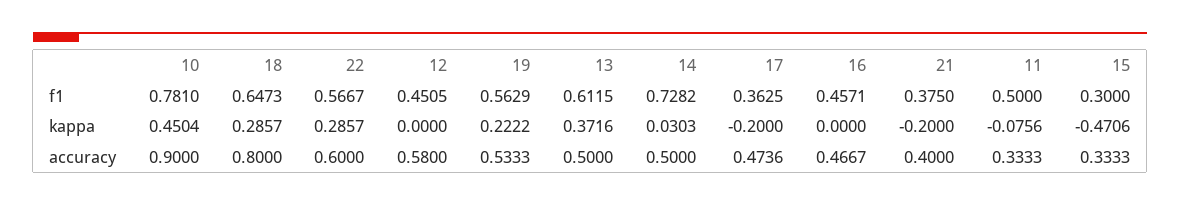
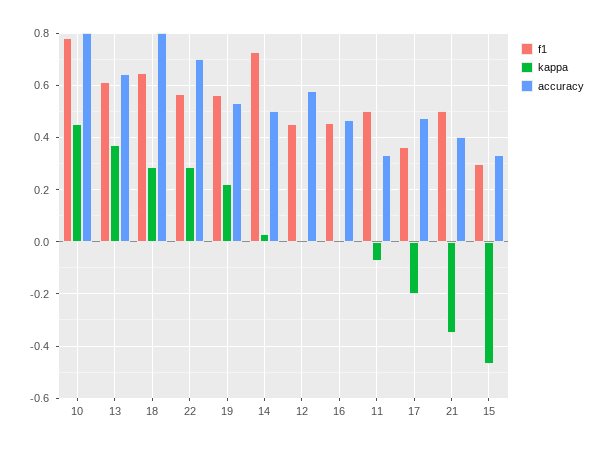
f1, 21: 0.375 -> 0.5
kappa, 21: -0.2 -> -0.35
accuracy, 10: 0.9 -> 0.8
accuracy, 22: 0.6 -> 0.7
accuracy, 13: 0.5 -> 0.65

